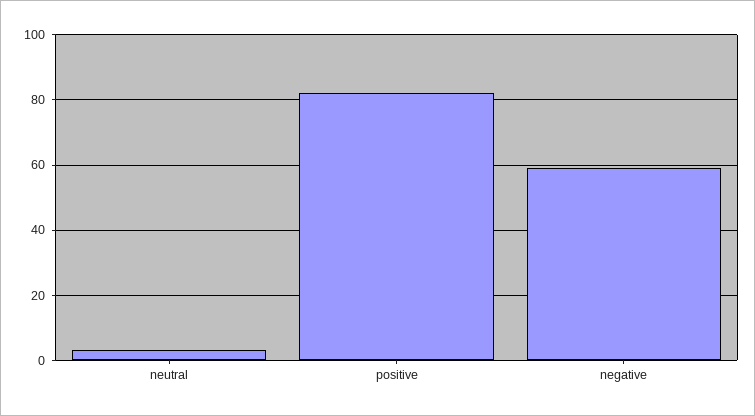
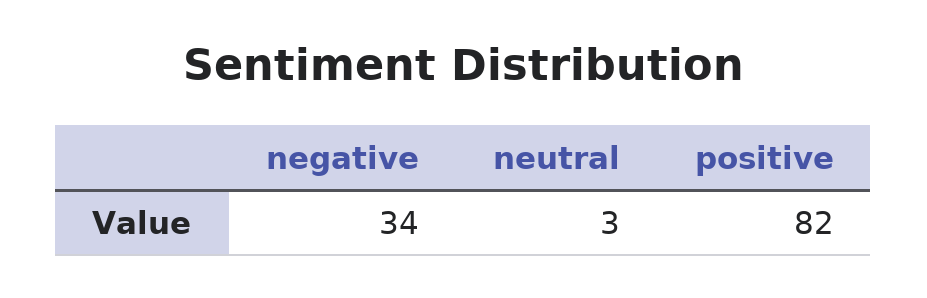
negative: 60 -> 34

